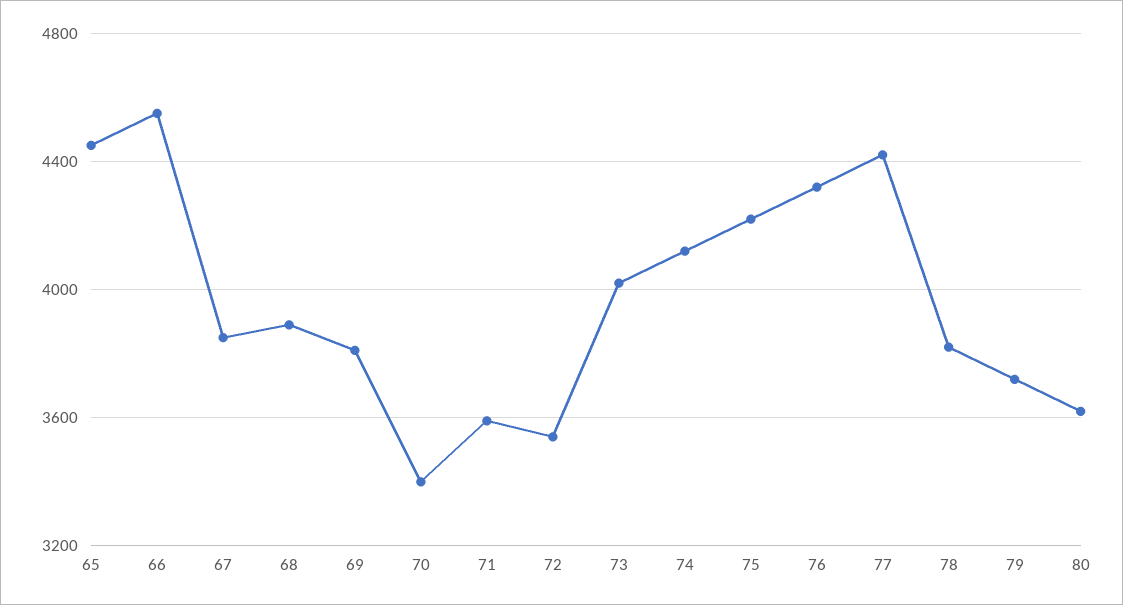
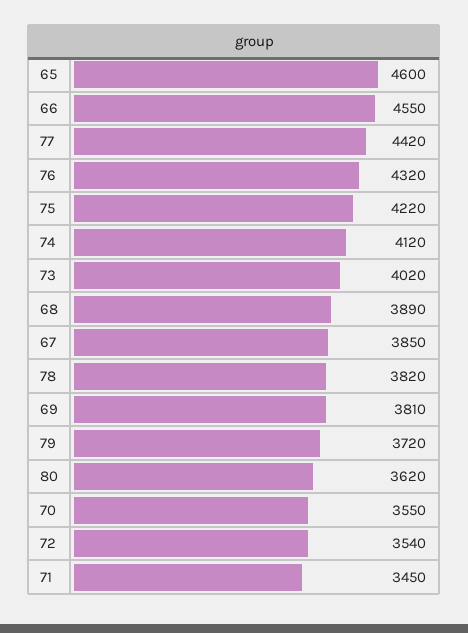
65: 4450 -> 4600
70: 3400 -> 3550
71: 3600 -> 3450

